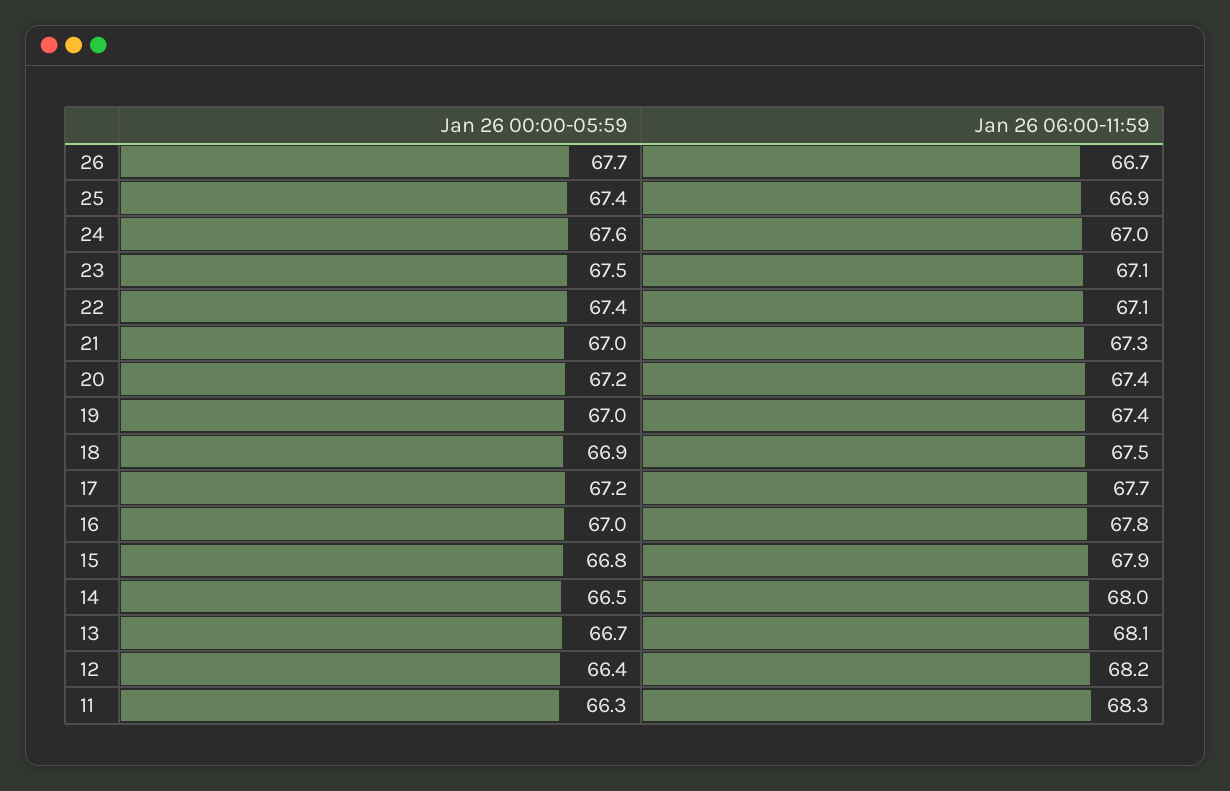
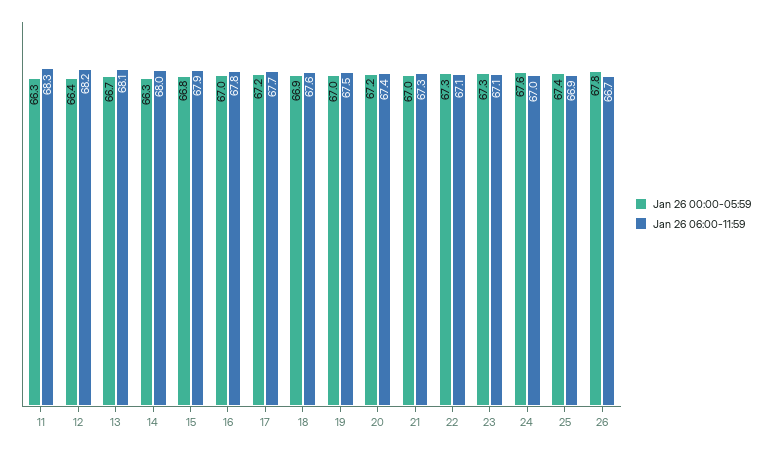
Jan 26 00:00-05:59, 26: 67.7 -> 67.8
Jan 26 00:00-05:59, 23: 67.5 -> 67.3
Jan 26 00:00-05:59, 22: 67.4 -> 67.3
Jan 26 06:00-11:59, 19: 67.4 -> 67.5
Jan 26 06:00-11:59, 18: 67.5 -> 67.6
Jan 26 00:00-05:59, 14: 66.5 -> 66.3

